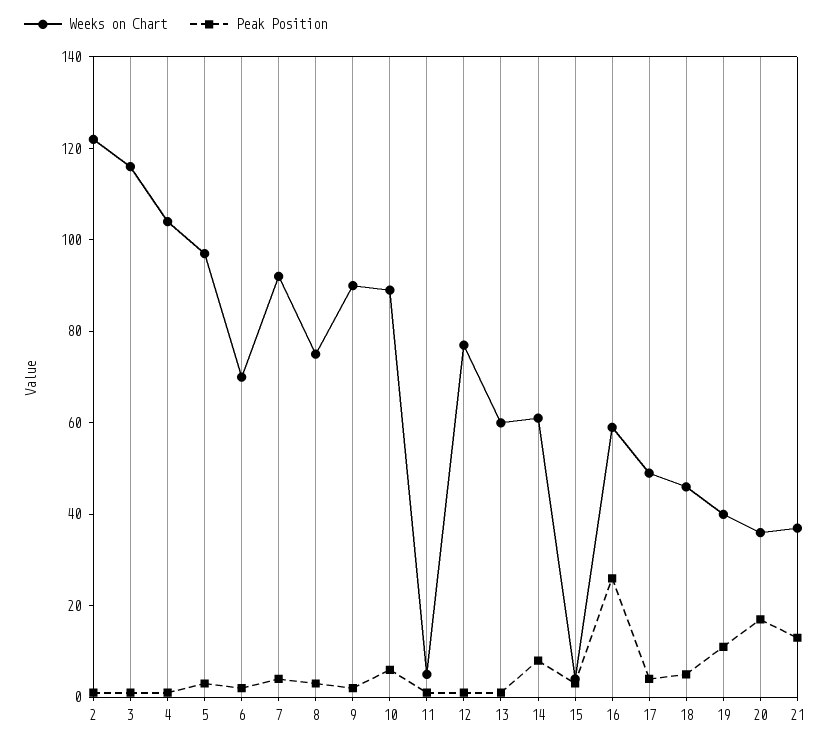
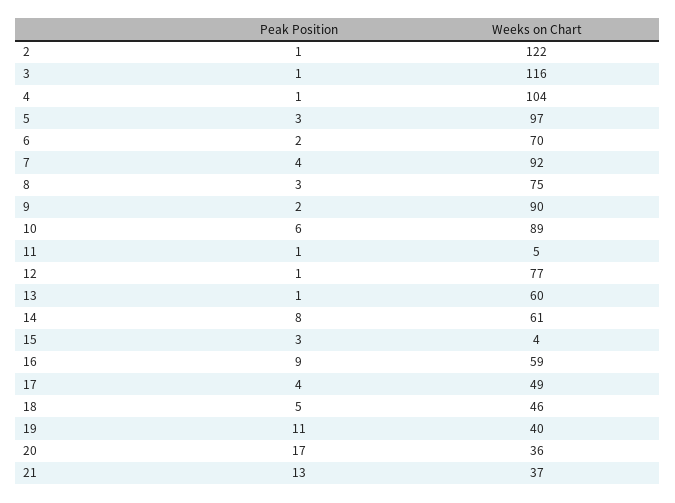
Peak Position, 16: 25 -> 9

